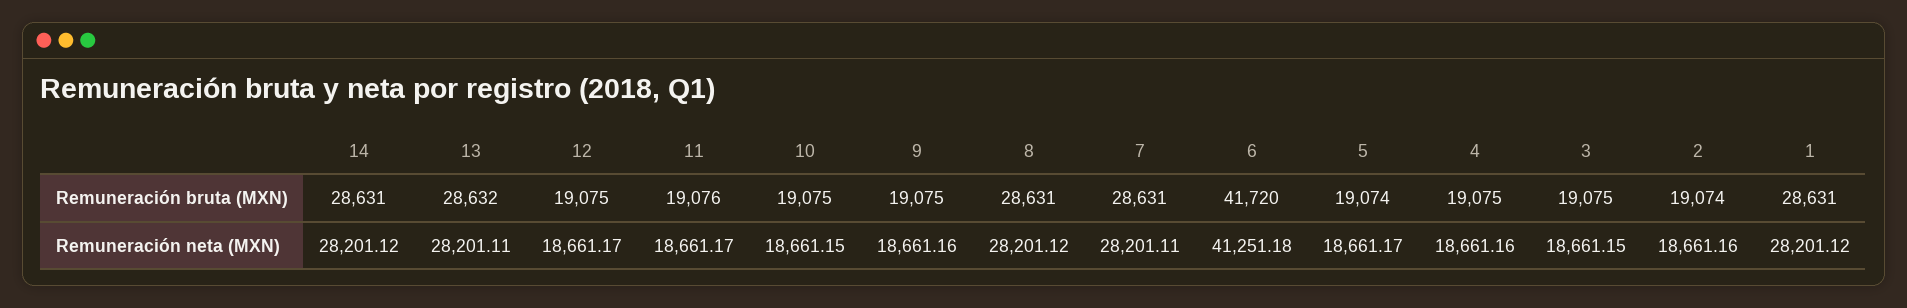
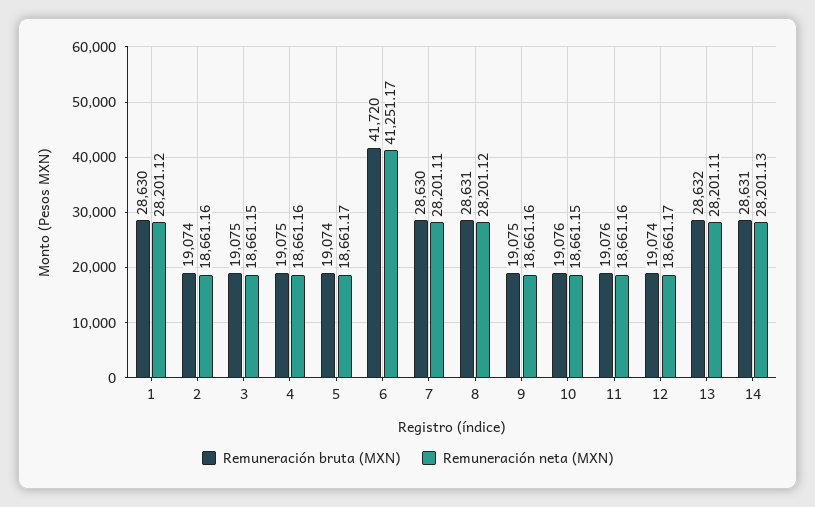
Remuneración bruta (MXN), 12: 19075 -> 19074
Remuneración bruta (MXN), 10: 19075 -> 19076
Remuneración bruta (MXN), 7: 28631 -> 28630
Remuneración bruta (MXN), 1: 28631 -> 28630
Remuneración neta (MXN), 14: 28201.12 -> 28201.13
Remuneración neta (MXN), 11: 18661.17 -> 18661.16
Remuneración neta (MXN), 6: 41251.18 -> 41251.17

